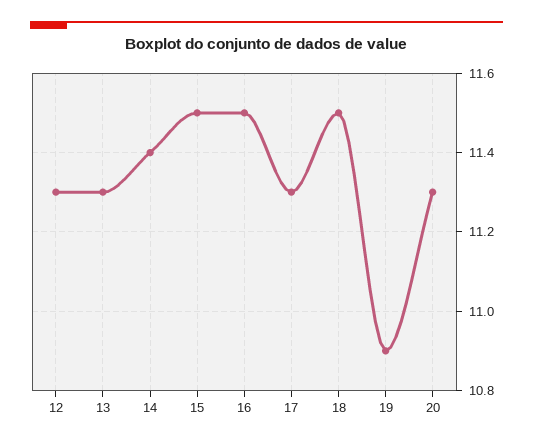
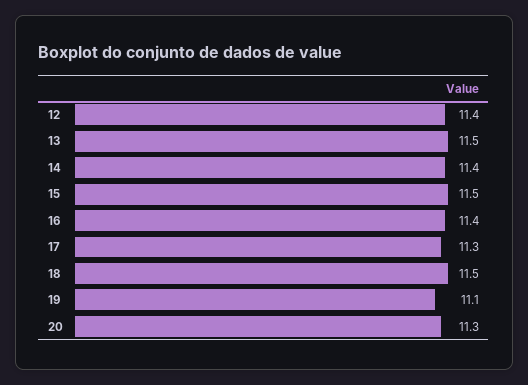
12: 11.3 -> 11.4
13: 11.3 -> 11.5
16: 11.5 -> 11.4
19: 10.9 -> 11.1

